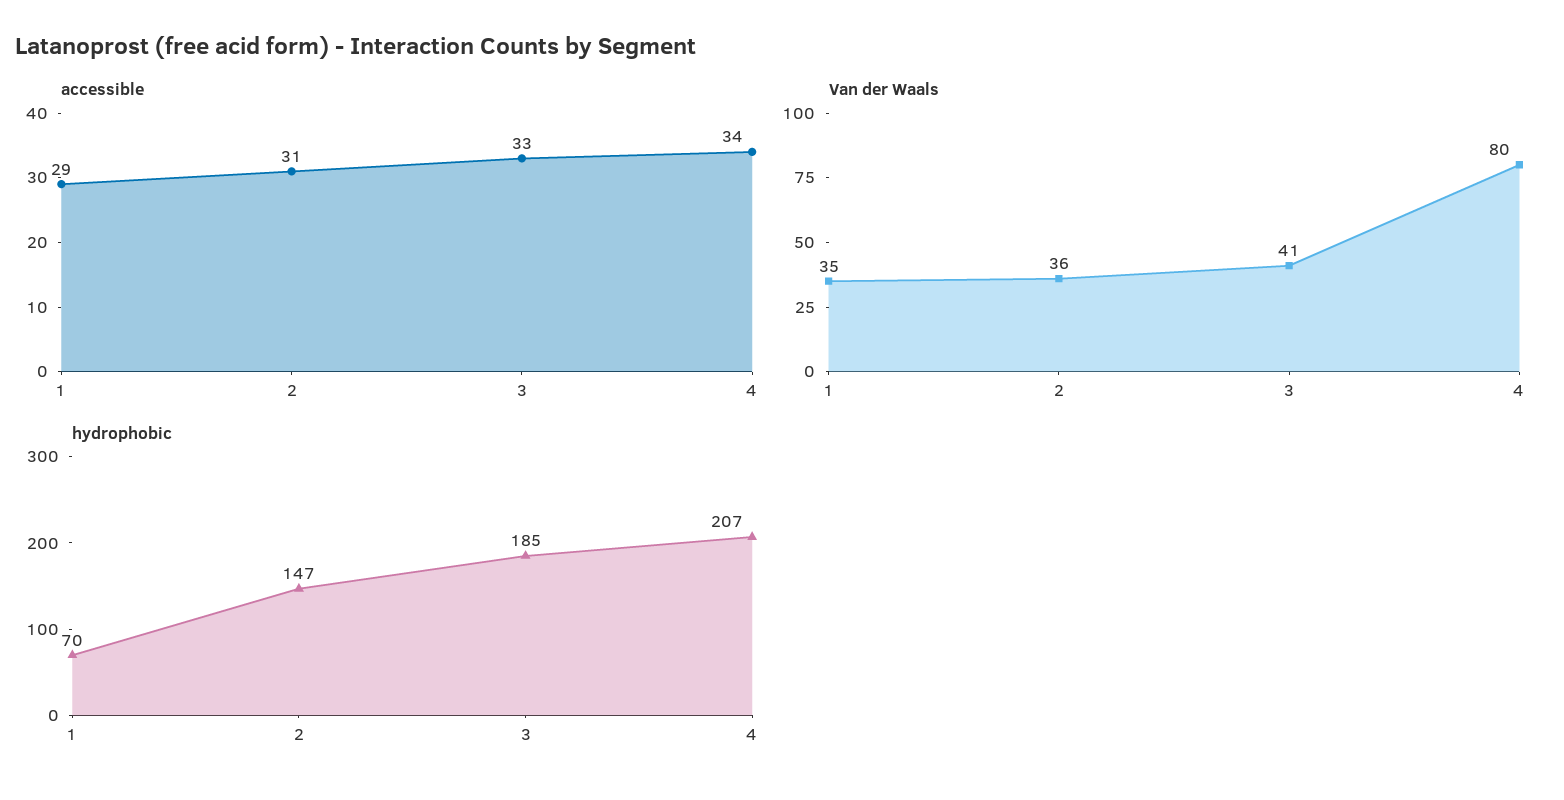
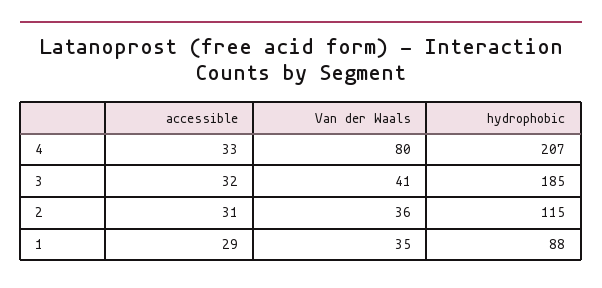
accessible, 3: 33 -> 32
accessible, 4: 34 -> 33
hydrophobic, 1: 70 -> 88
hydrophobic, 2: 147 -> 115

